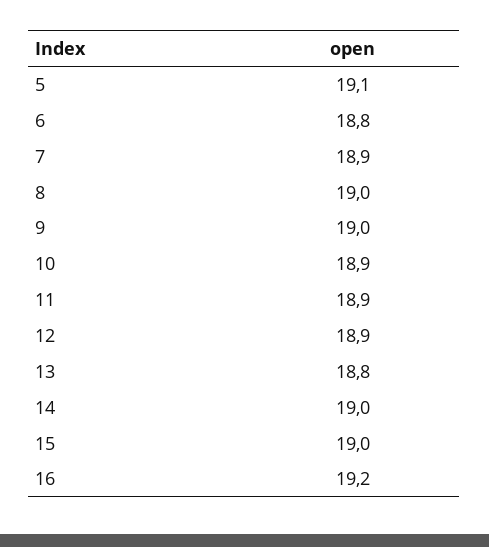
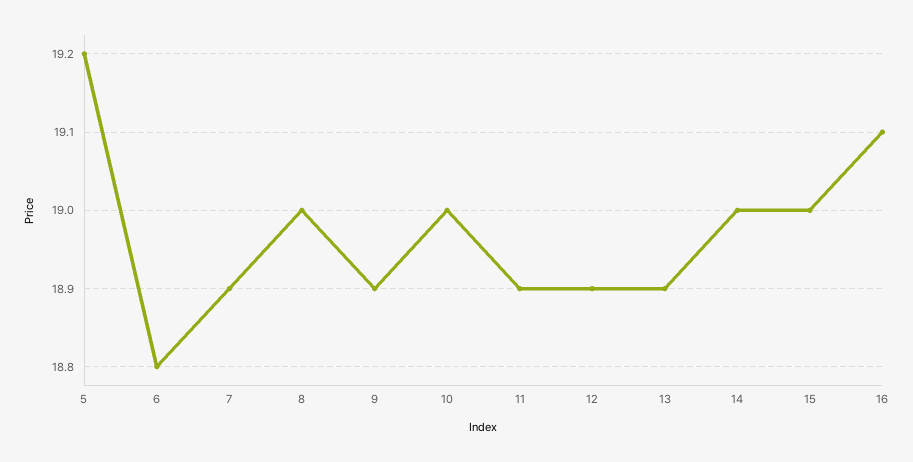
5: 19.1 -> 19.2
9: 19 -> 18.9
10: 18.9 -> 19
13: 18.8 -> 18.9
16: 19.2 -> 19.1

